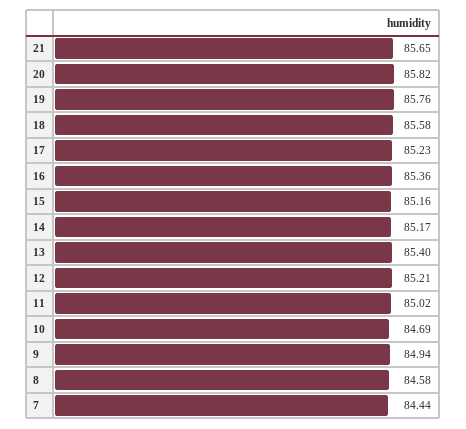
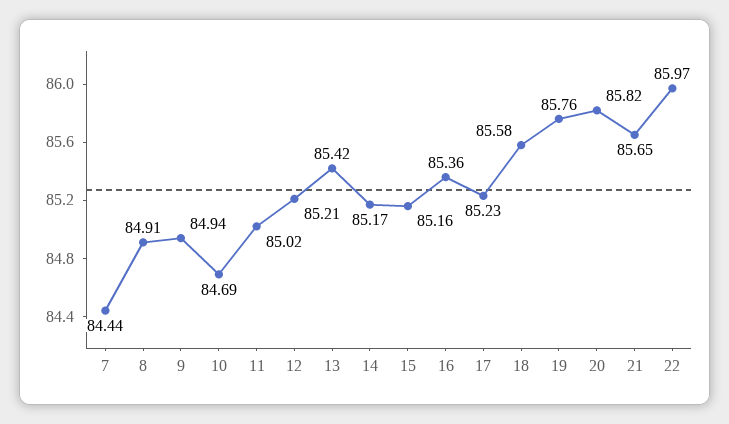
13: 85.4 -> 85.42
8: 84.58 -> 84.91
22: none -> 85.97

